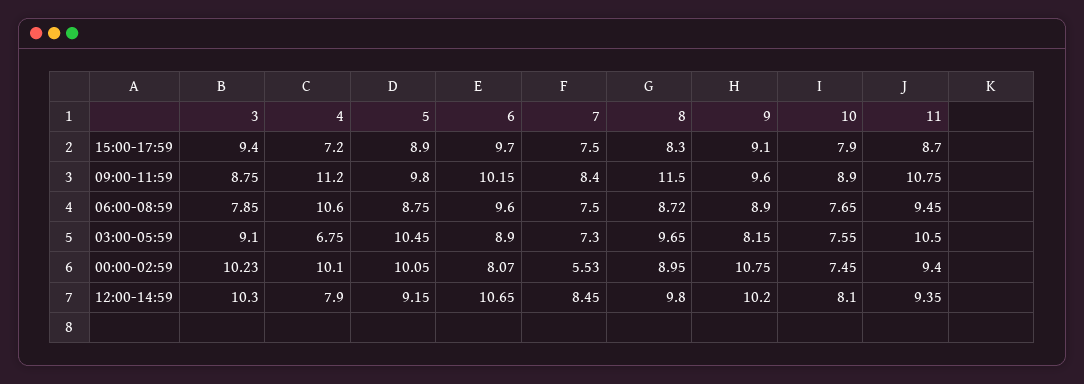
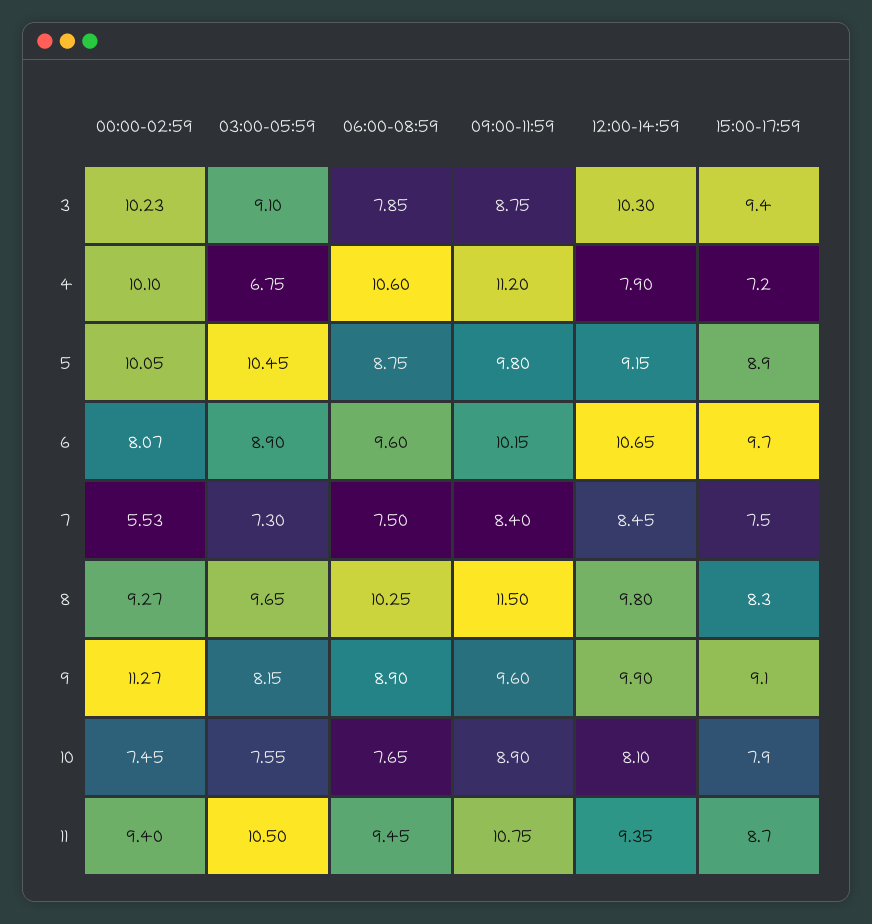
8, 06:00-08:59: 8.72 -> 10.25
8, 00:00-02:59: 8.95 -> 9.27
9, 00:00-02:59: 10.75 -> 11.27
9, 12:00-14:59: 10.2 -> 9.9

